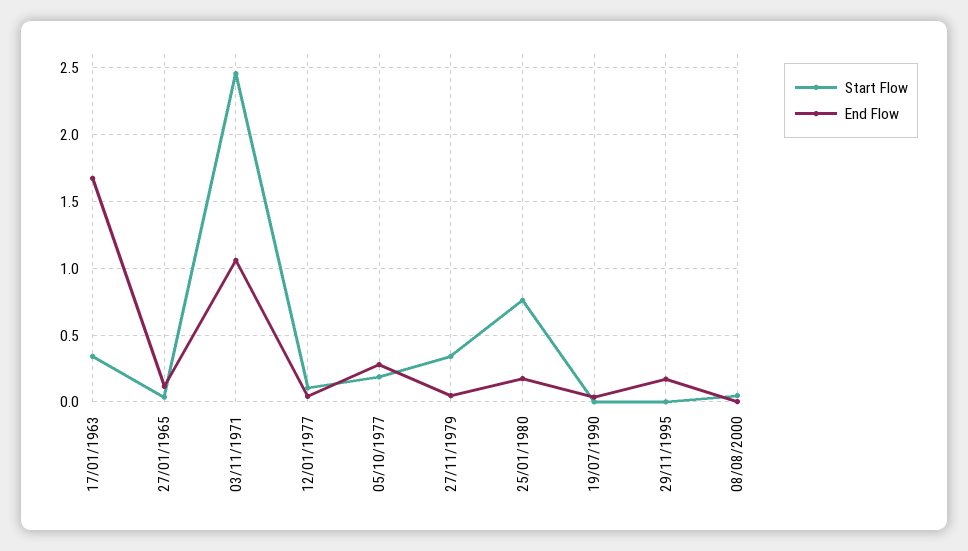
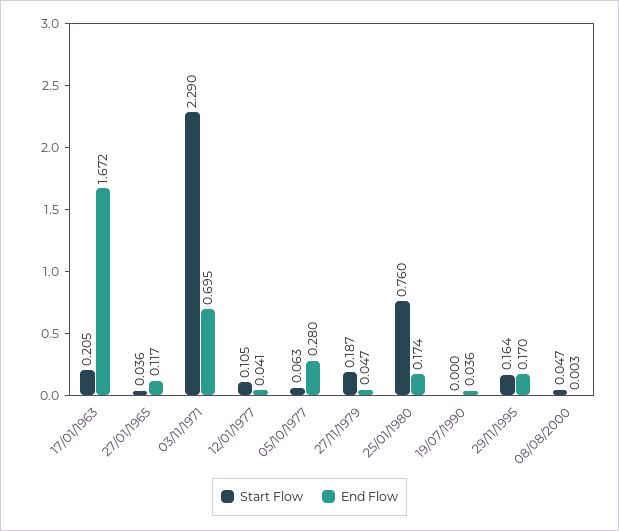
Start Flow, 17/01/1963: 0.35 -> 0.205
Start Flow, 03/11/1971: 2.45 -> 2.29
End Flow, 03/11/1971: 1.05 -> 0.695
Start Flow, 05/10/1977: 0.2 -> 0.063
Start Flow, 27/11/1979: 0.35 -> 0.187
Start Flow, 29/11/1995: 0 -> 0.164

